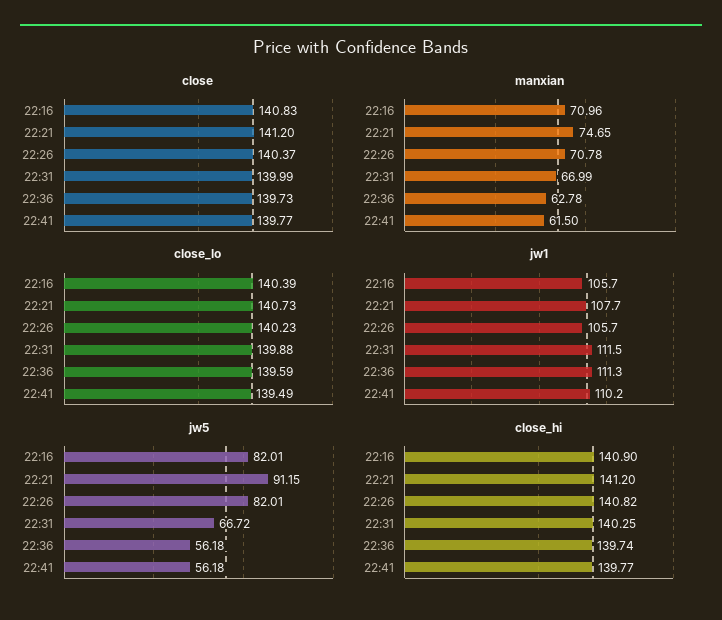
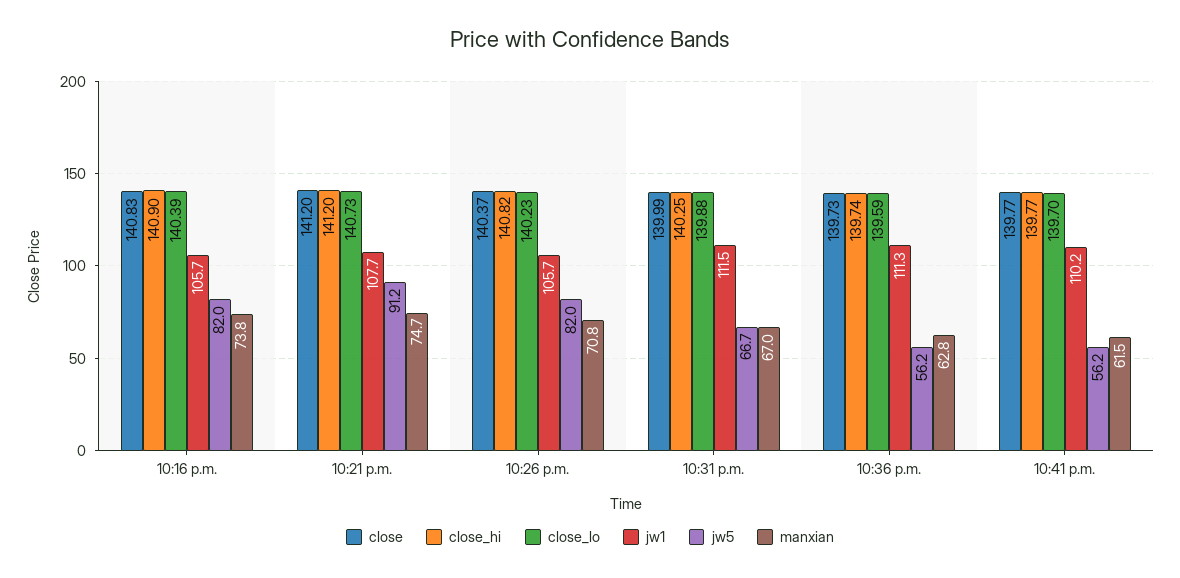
manxian, 22:16: 70.96 -> 73.8
close_lo, 22:41: 139.49 -> 139.7

